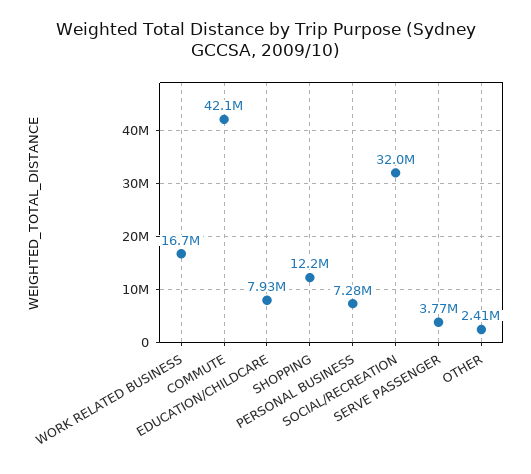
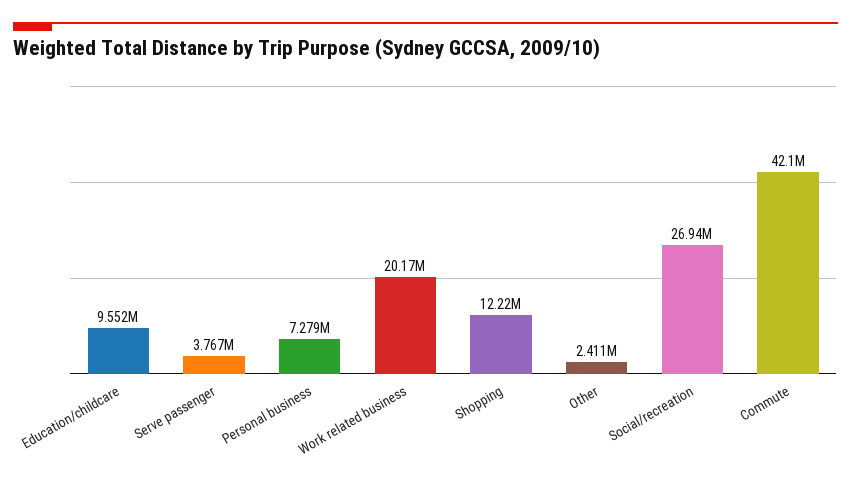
WORK RELATED BUSINESS: 16700000 -> 20170000
EDUCATION/CHILDCARE: 7930000 -> 9552000
SOCIAL/RECREATION: 32000000 -> 26940000

